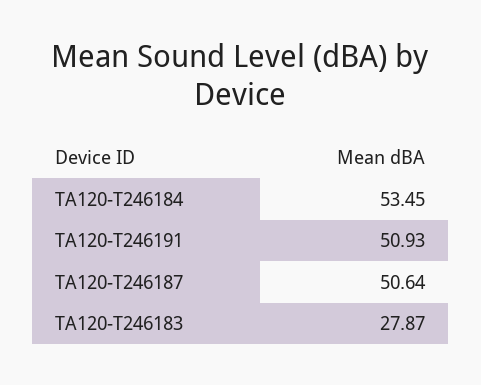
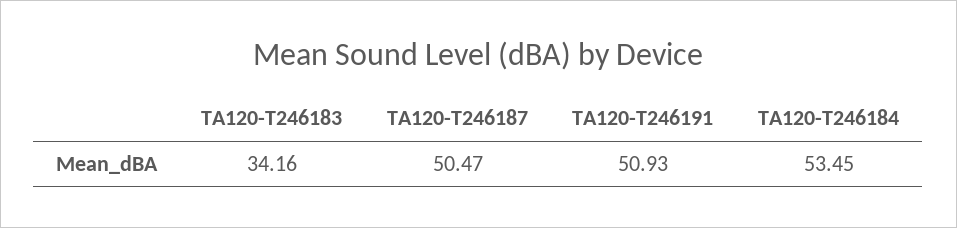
TA120-T246187: 50.64 -> 50.47
TA120-T246183: 27.87 -> 34.16

